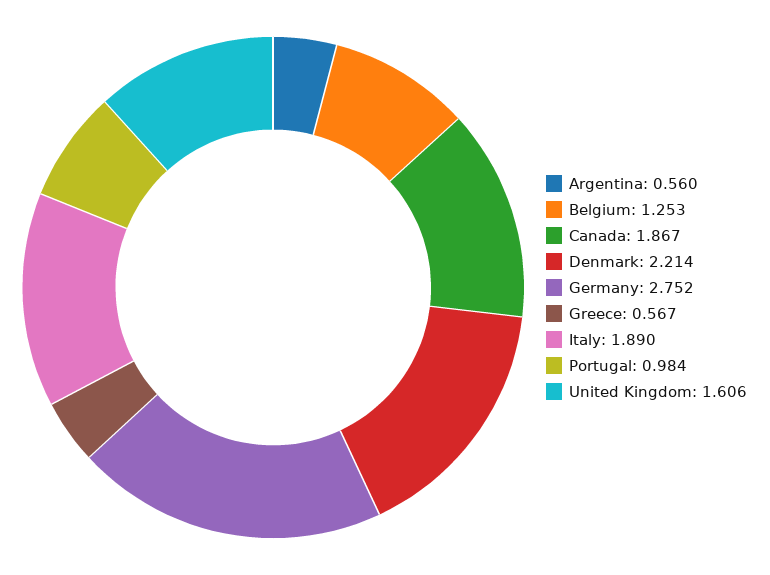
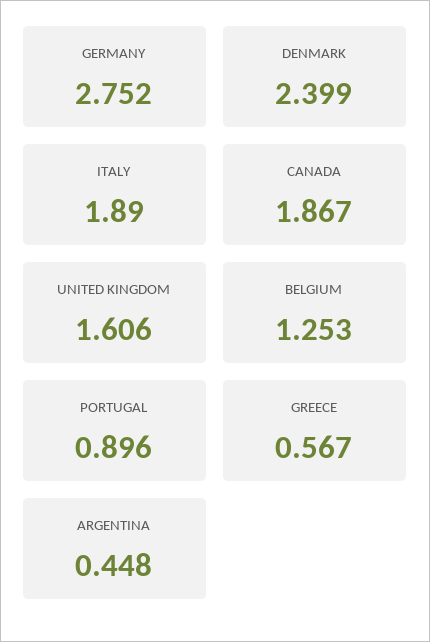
Argentina: 0.56 -> 0.448
Denmark: 2.214 -> 2.399
Portugal: 0.984 -> 0.896

